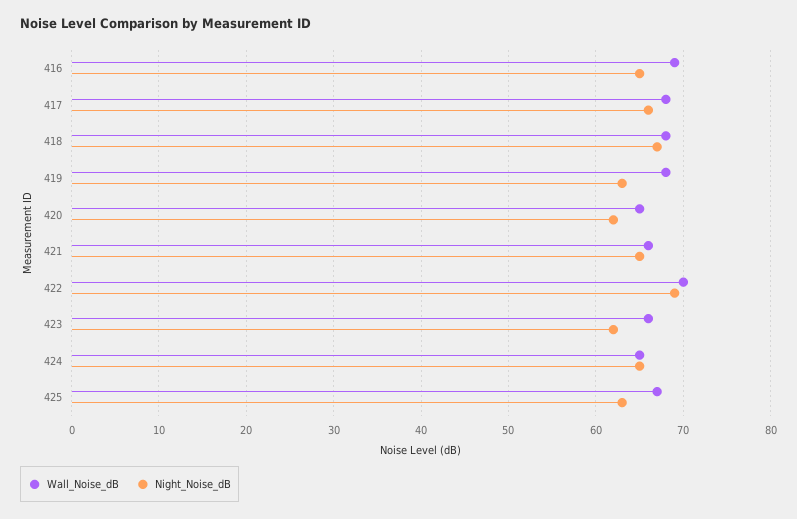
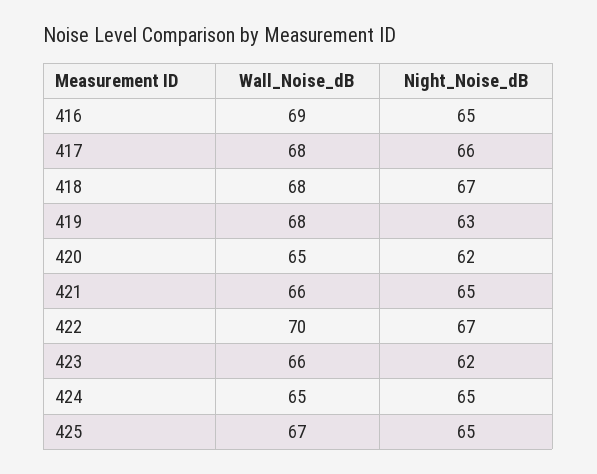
Night_Noise_dB, 422: 69 -> 67
Night_Noise_dB, 425: 63 -> 65

